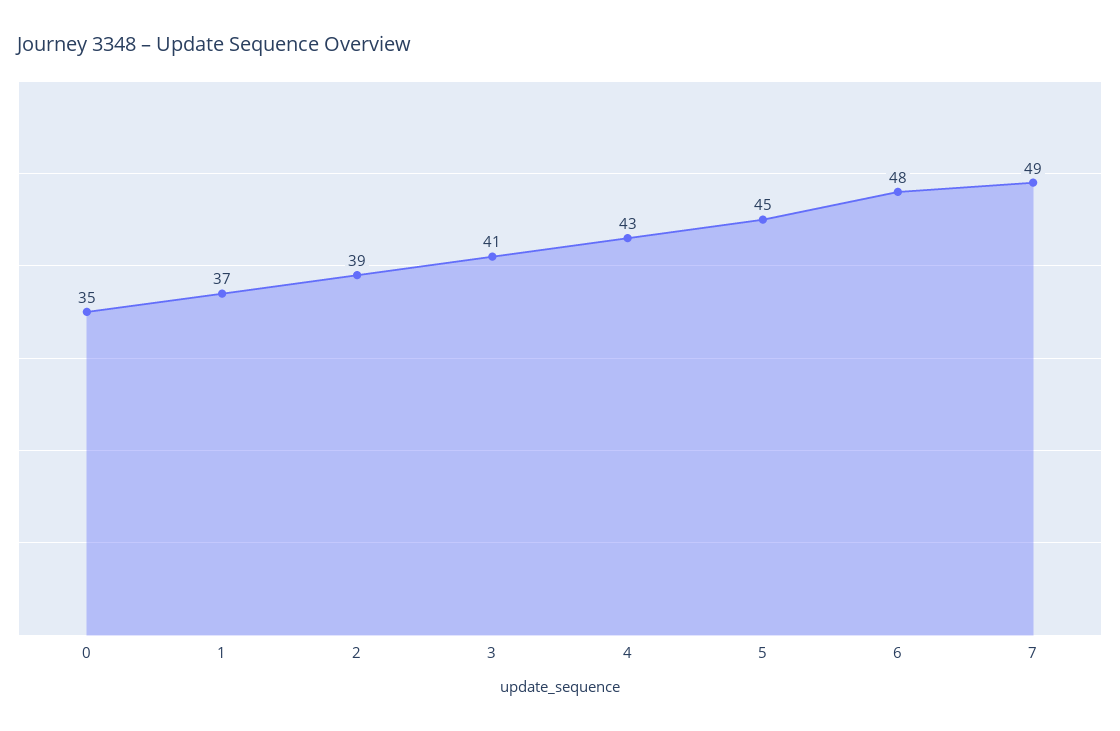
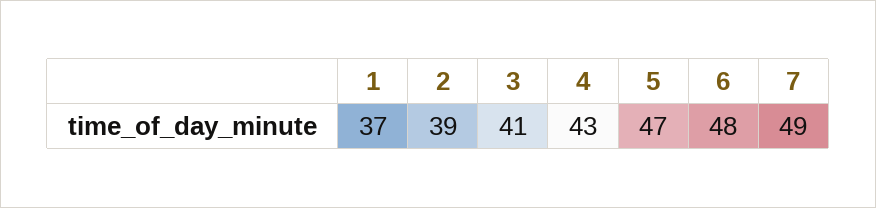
0: 35 -> none
5: 45 -> 47

